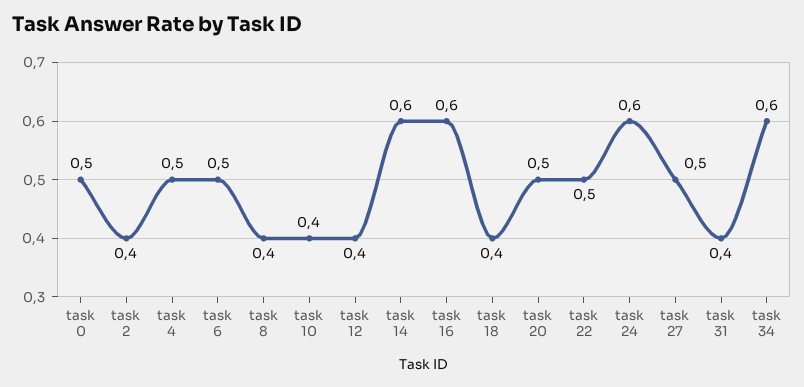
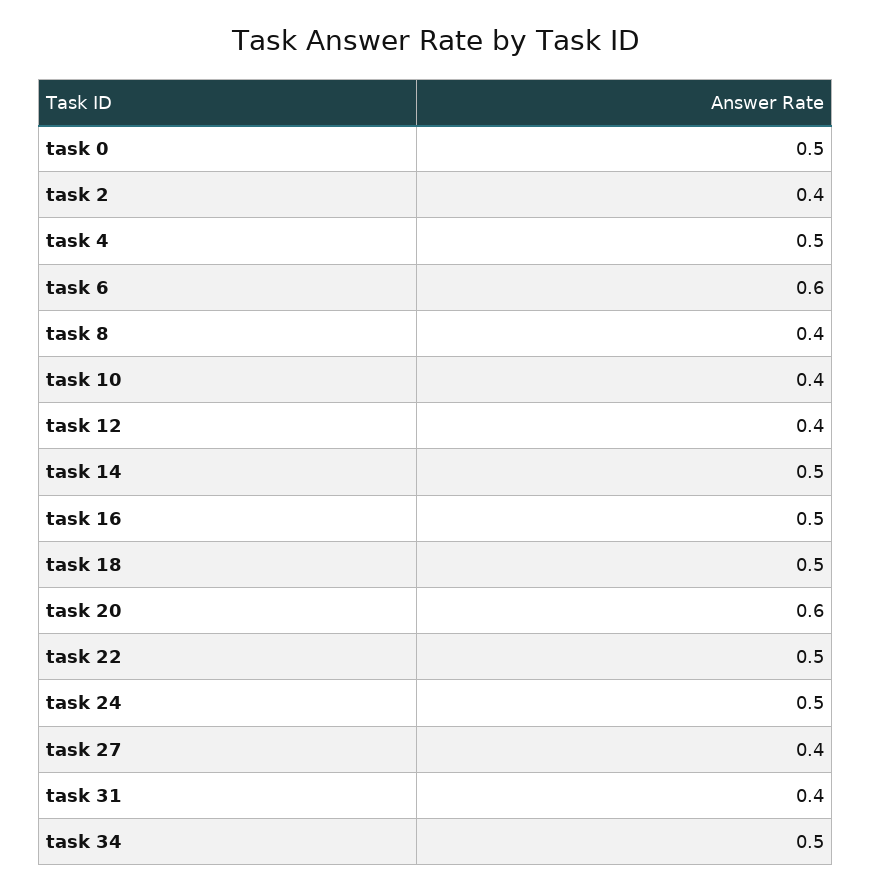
task 6: 0.5 -> 0.6
task 14: 0.6 -> 0.5
task 16: 0.6 -> 0.5
task 18: 0.4 -> 0.5
task 20: 0.5 -> 0.6
task 24: 0.6 -> 0.5
task 27: 0.5 -> 0.4
task 34: 0.6 -> 0.5

